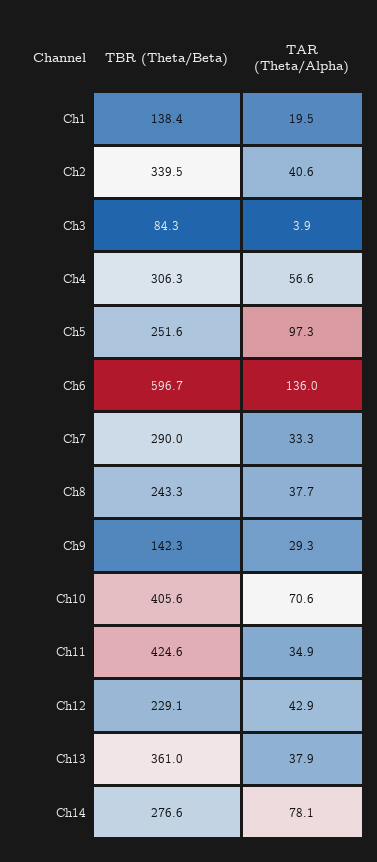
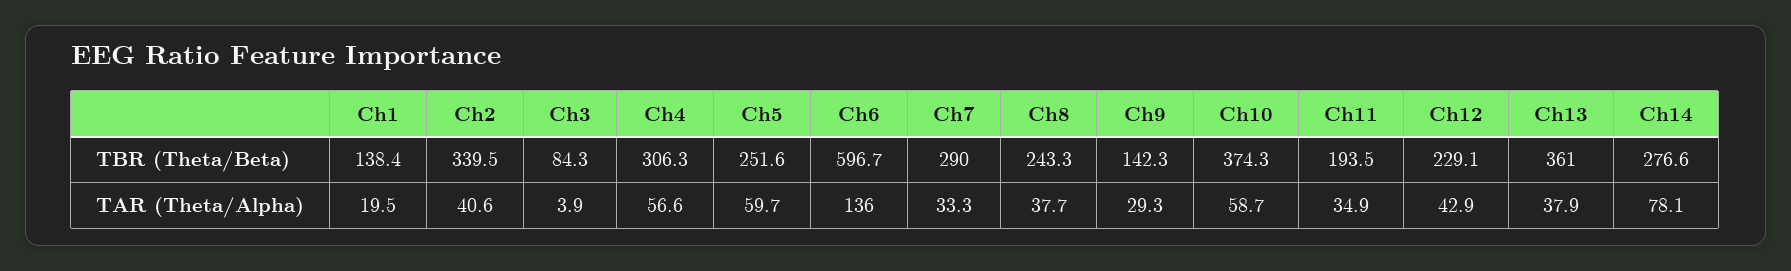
TAR (Theta/Alpha), Ch5: 97.3 -> 59.7
TBR (Theta/Beta), Ch10: 405.6 -> 374.3
TAR (Theta/Alpha), Ch10: 70.6 -> 58.7
TBR (Theta/Beta), Ch11: 424.6 -> 193.5

